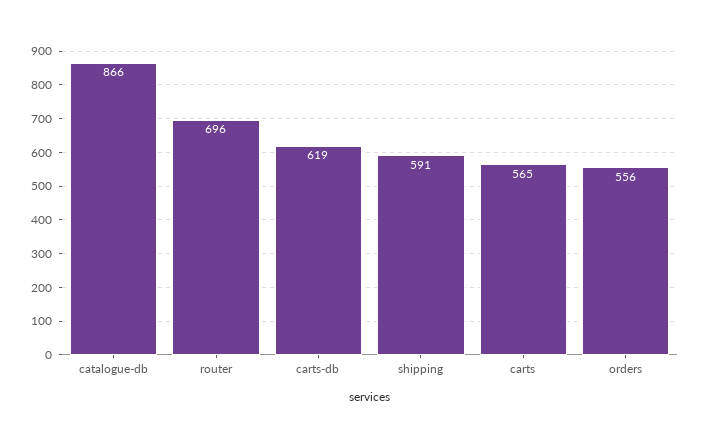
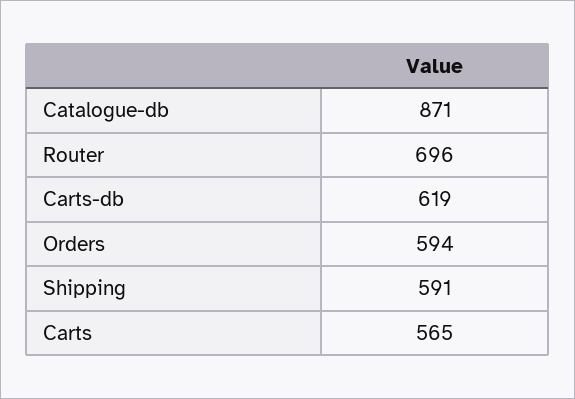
catalogue-db: 866 -> 871
orders: 556 -> 594

